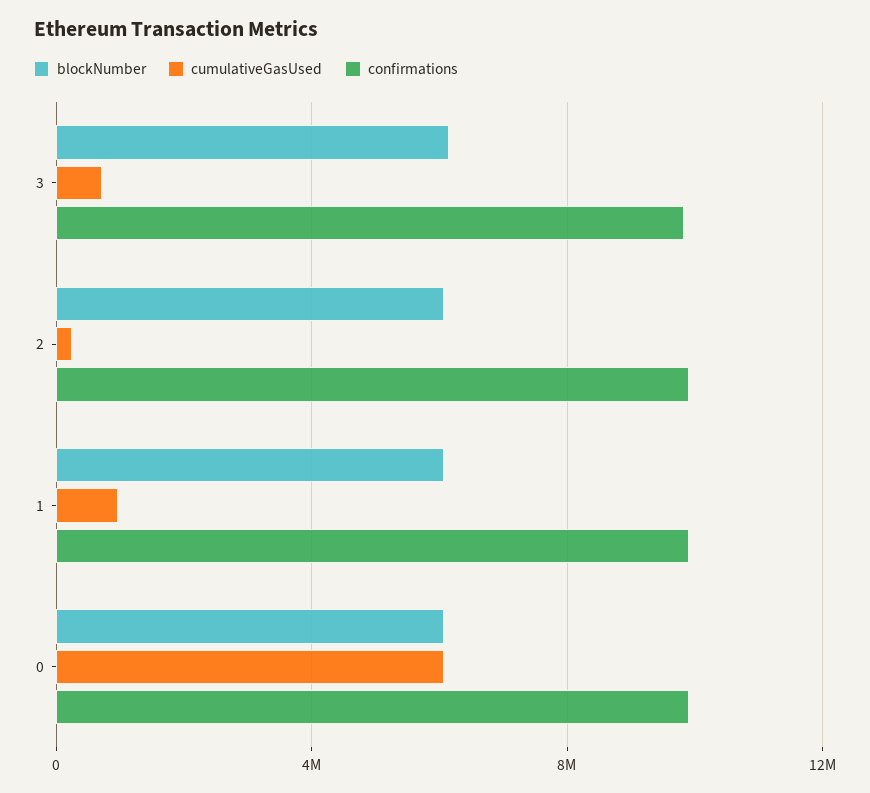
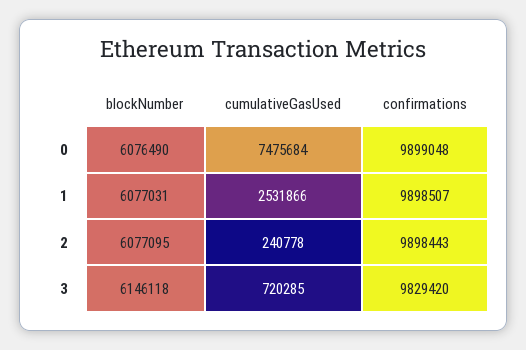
cumulativeGasUsed, 1: 1000000 -> 2531866
cumulativeGasUsed, 0: 6000000 -> 7475684

